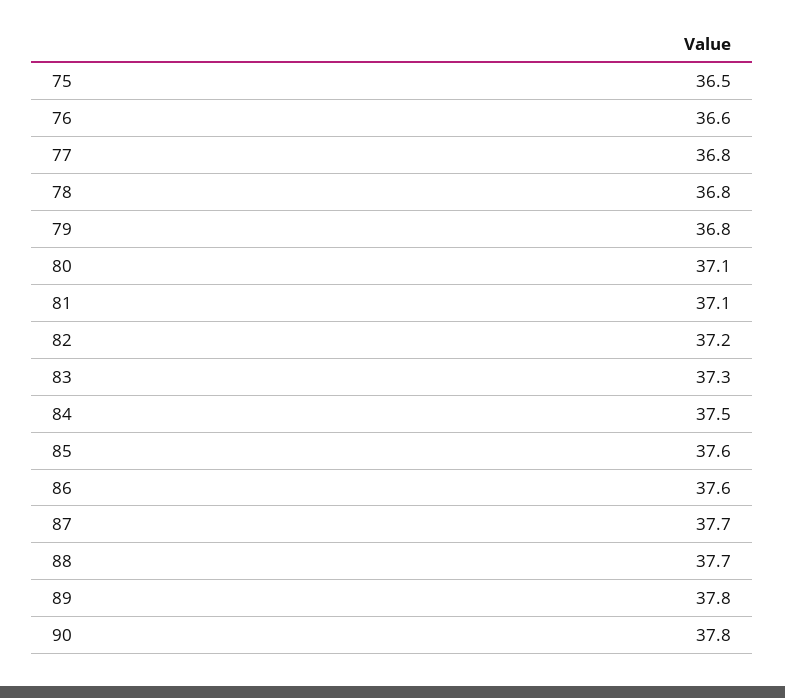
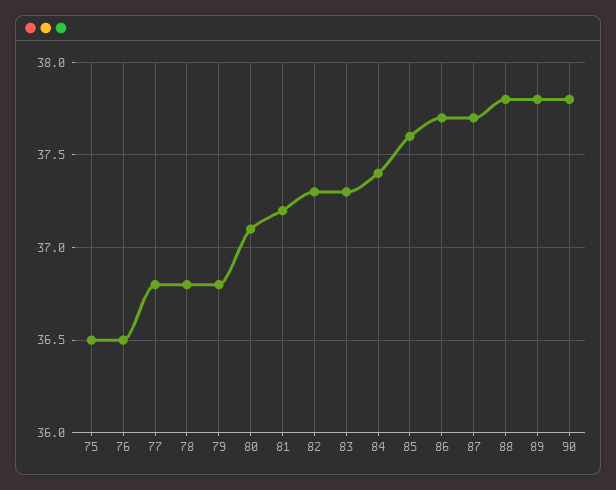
76: 36.6 -> 36.5
81: 37.1 -> 37.2
82: 37.2 -> 37.3
84: 37.5 -> 37.4
86: 37.6 -> 37.7
88: 37.7 -> 37.8

